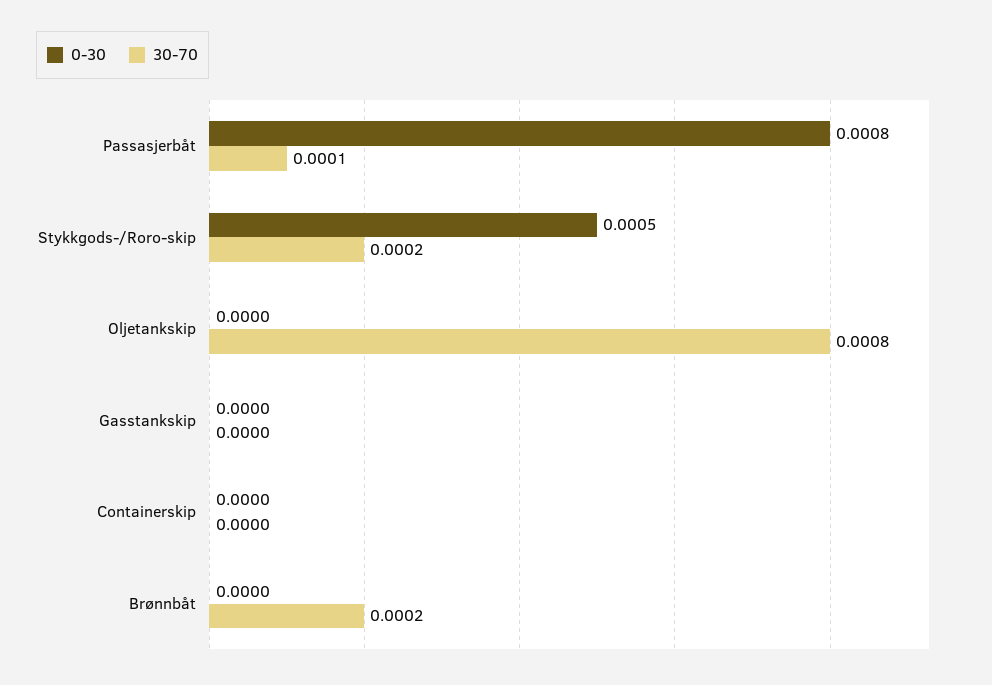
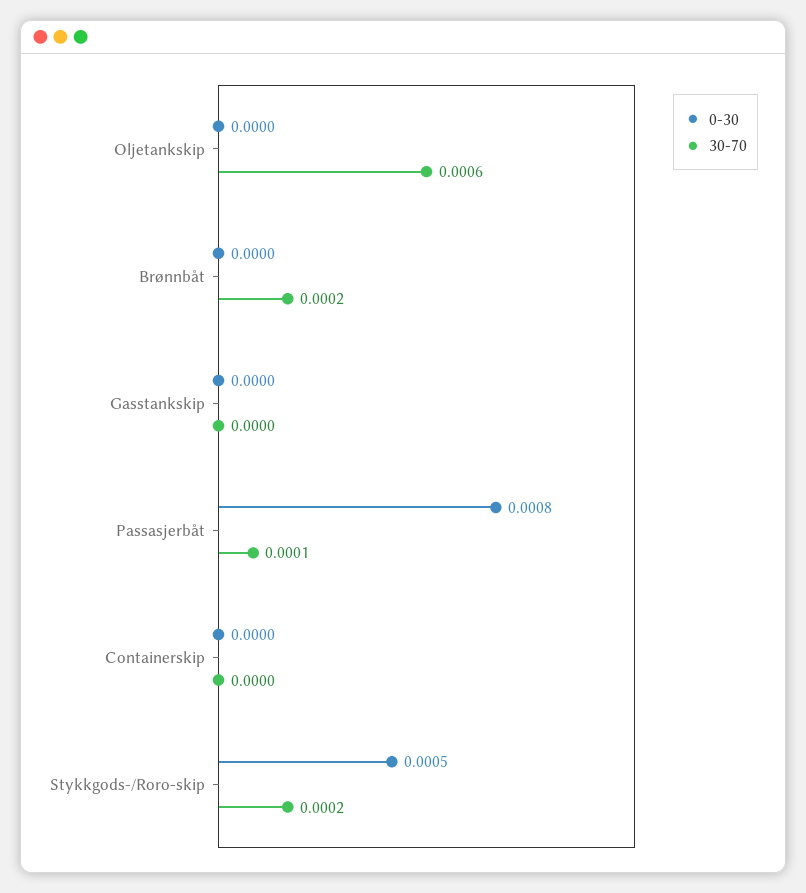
30-70, Oljetankskip: 0.0008 -> 0.0006

